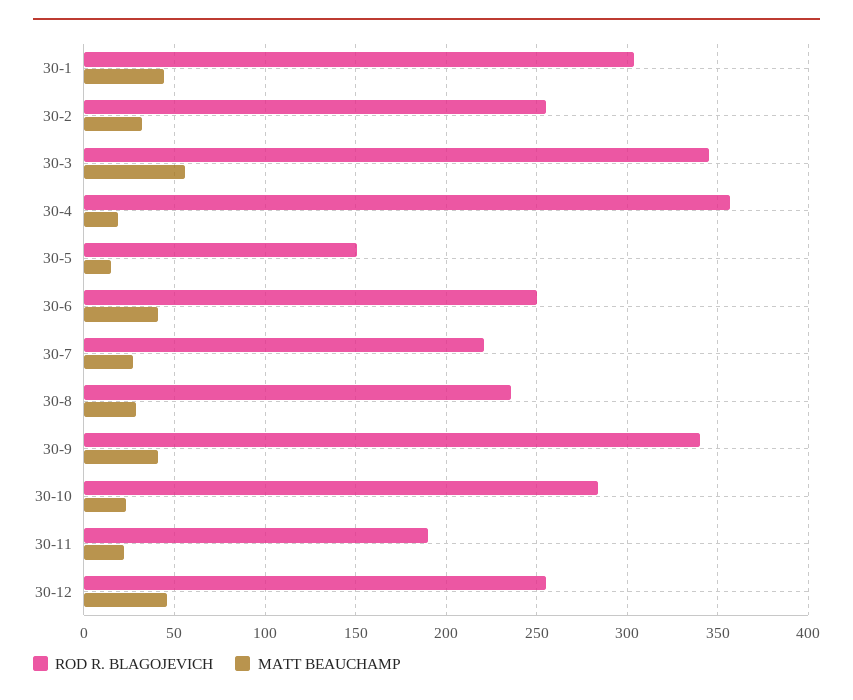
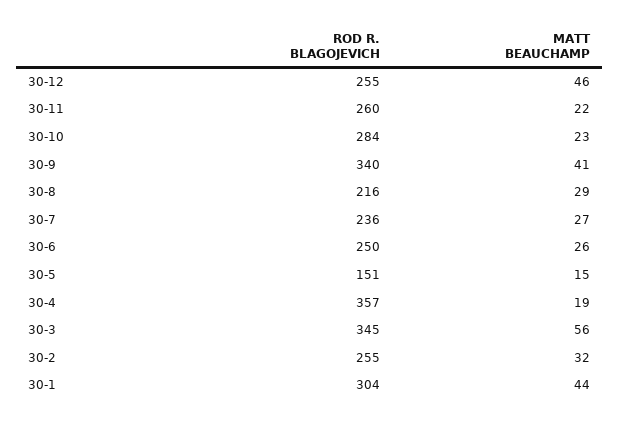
MATT BEAUCHAMP, 30-6: 40 -> 26
ROD R. BLAGOJEVICH, 30-7: 220 -> 236
ROD R. BLAGOJEVICH, 30-8: 235 -> 216
ROD R. BLAGOJEVICH, 30-11: 190 -> 260

